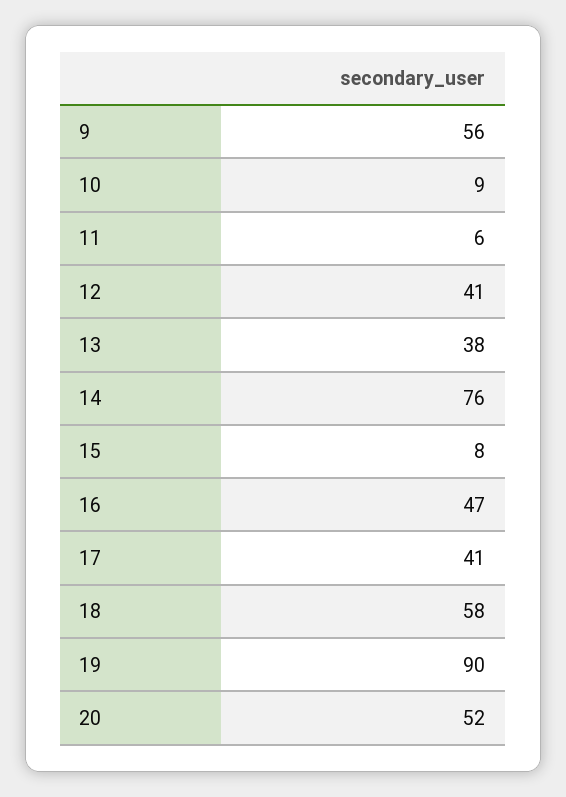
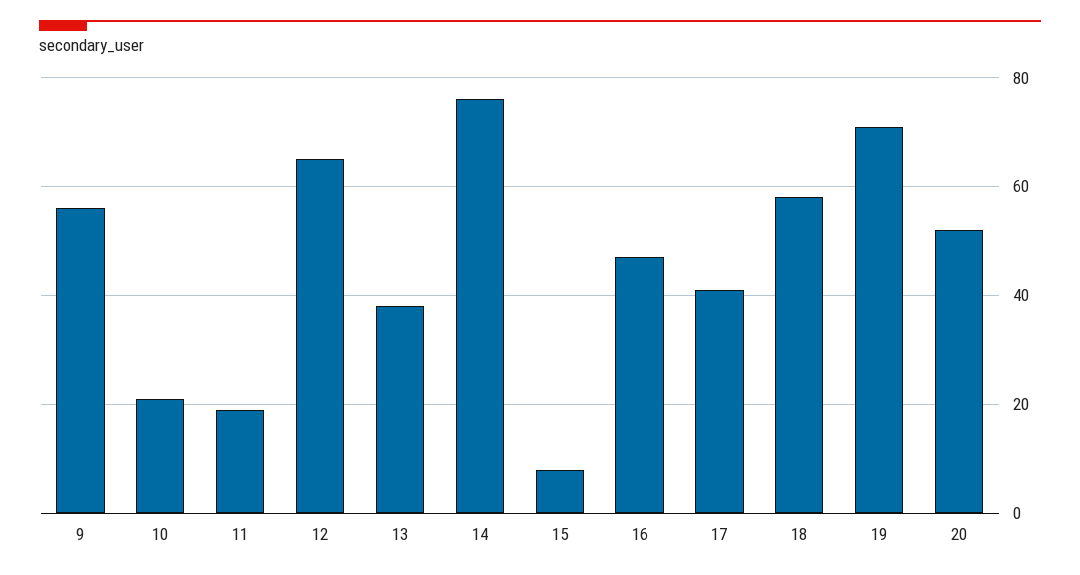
10: 9 -> 20
11: 6 -> 20
12: 41 -> 65
19: 90 -> 70

